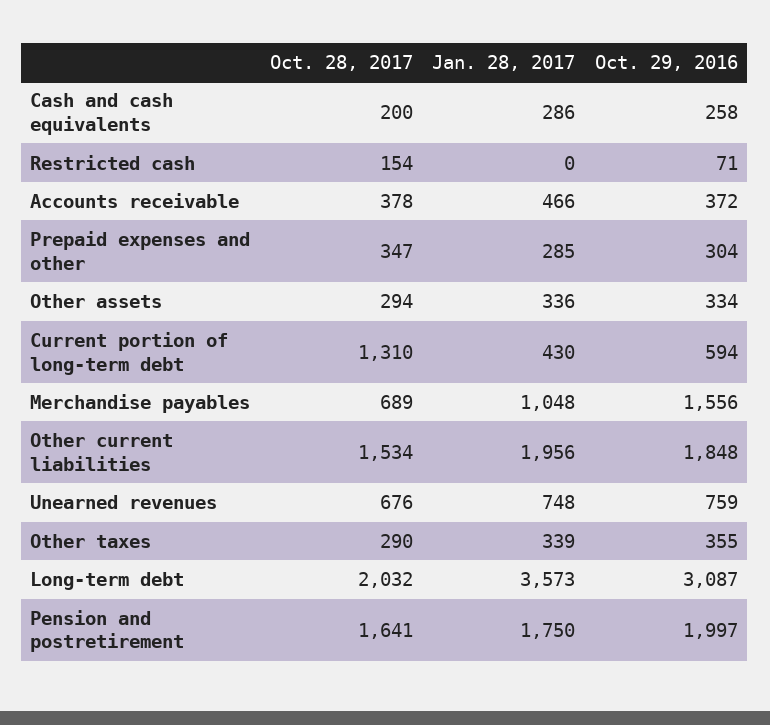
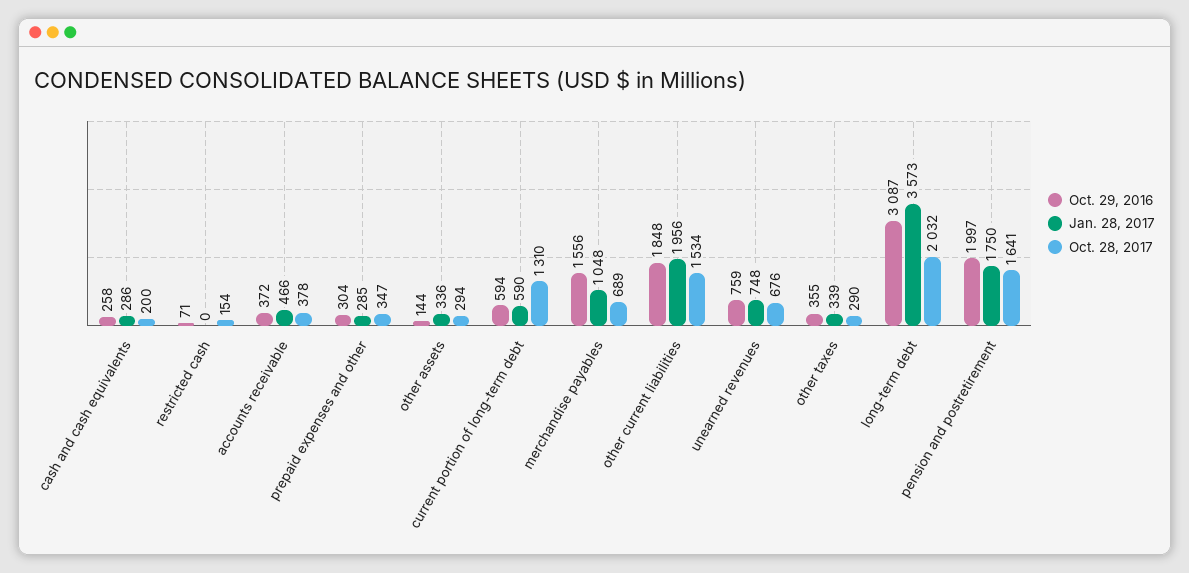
Oct. 29, 2016, Other assets: 334 -> 144
Jan. 28, 2017, Current portion of long-term debt: 430 -> 590

